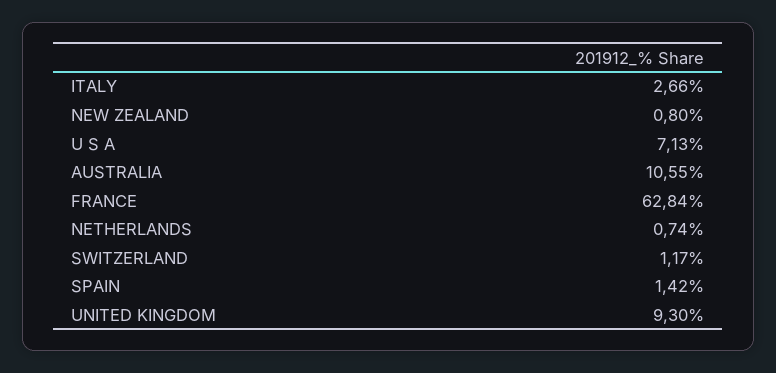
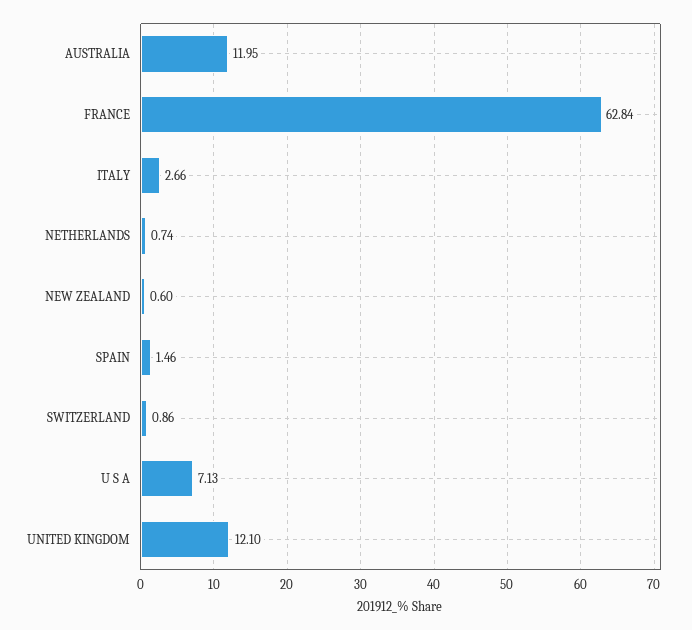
NEW ZEALAND: 0.8 -> 0.6
AUSTRALIA: 10.55 -> 11.95
SWITZERLAND: 1.17 -> 0.86
SPAIN: 1.42 -> 1.46
UNITED KINGDOM: 9.3 -> 12.1

